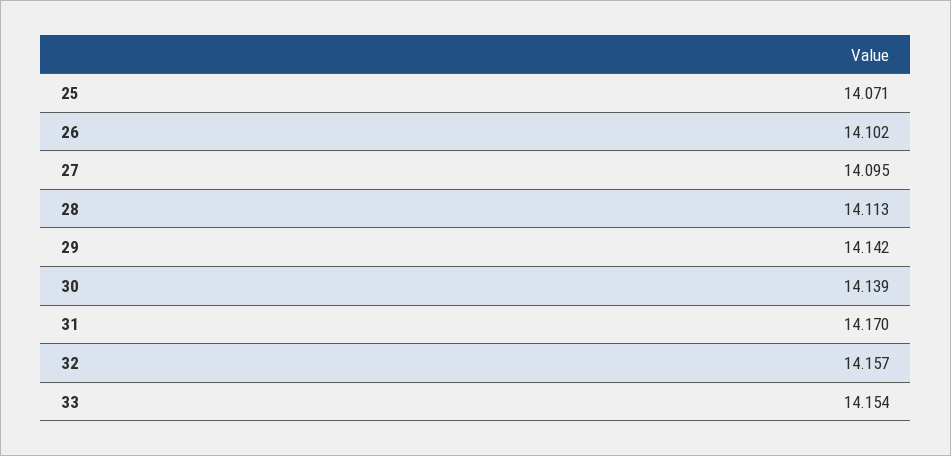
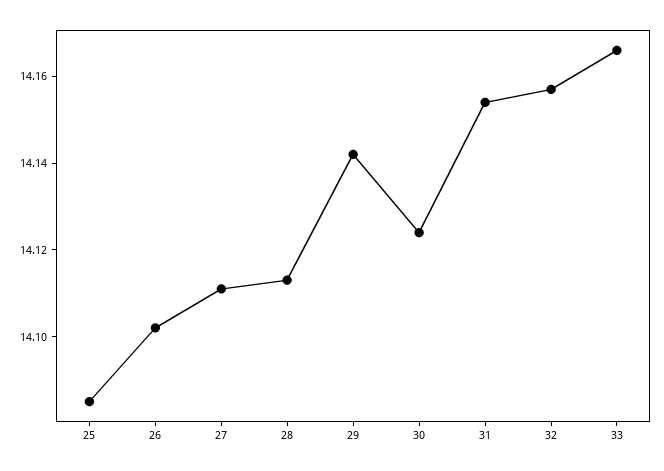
25: 14.071 -> 14.085
27: 14.095 -> 14.11
30: 14.139 -> 14.125
31: 14.17 -> 14.155
33: 14.154 -> 14.165

